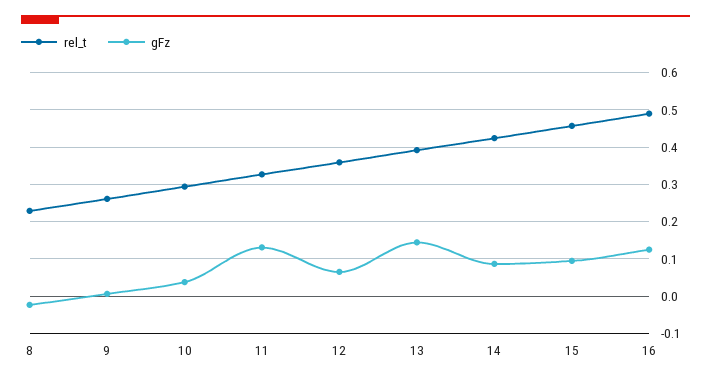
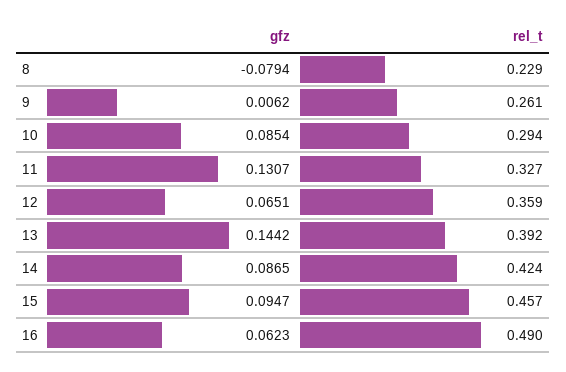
gFz, 8: -0.02 -> -0.0794
gFz, 10: 0.04 -> 0.0854
gFz, 16: 0.12 -> 0.0623

